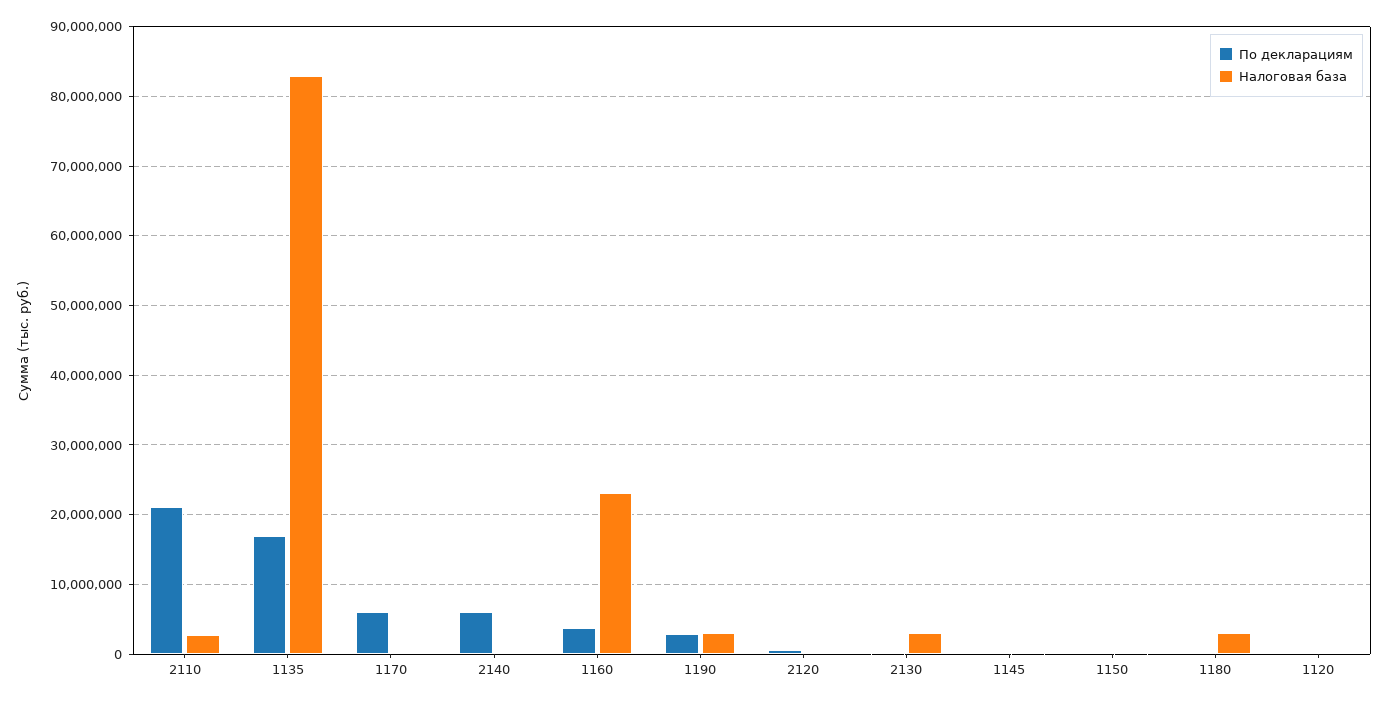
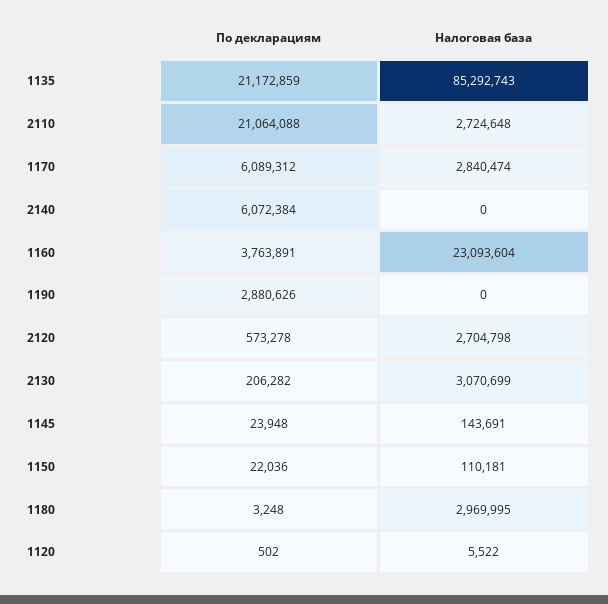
По декларациям, 1135: 17000000 -> 21172859
Налоговая база, 1135: 83000000 -> 85292743
Налоговая база, 1170: 0 -> 2840474
Налоговая база, 1190: 3000000 -> 0
Налоговая база, 2120: 0 -> 2704798

